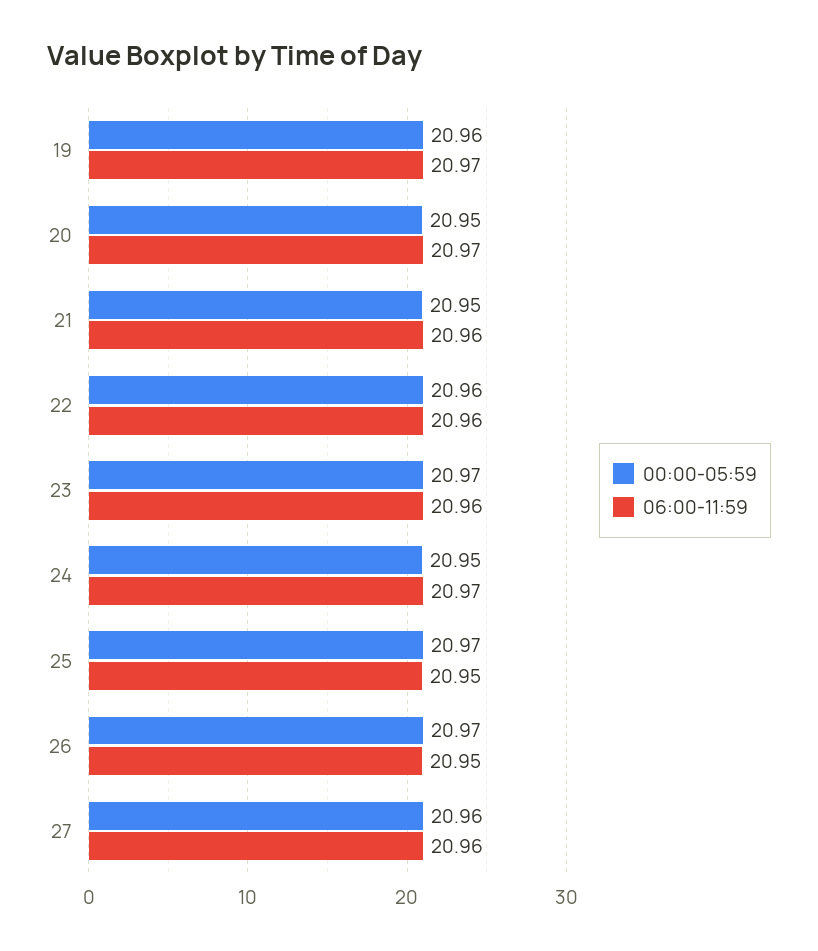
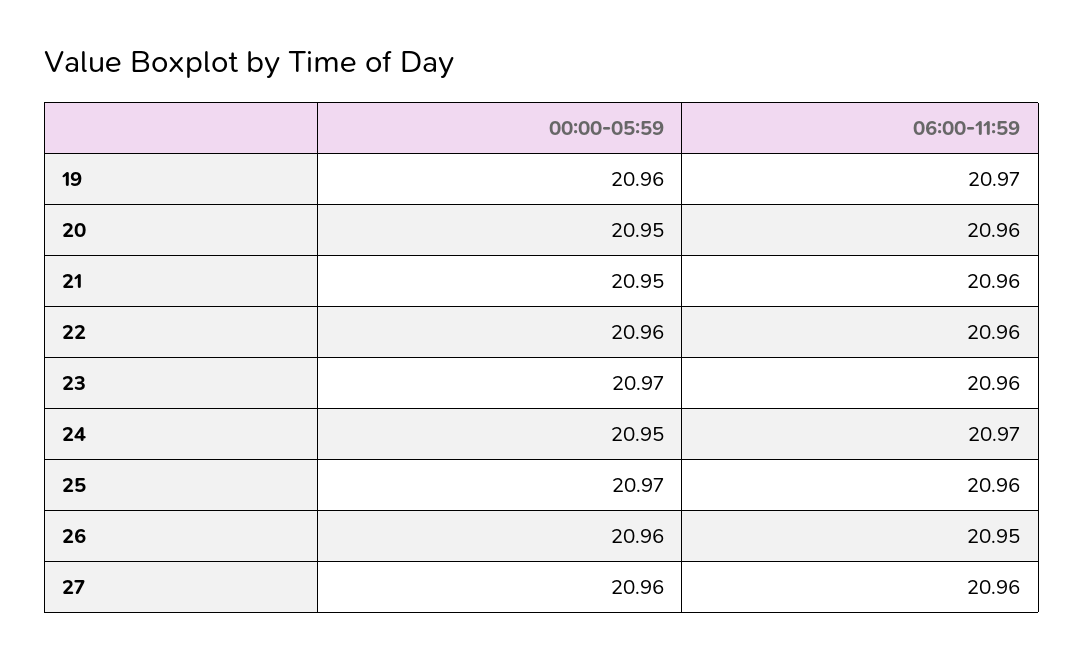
06:00-11:59, 20: 20.97 -> 20.96
06:00-11:59, 25: 20.95 -> 20.96
00:00-05:59, 26: 20.97 -> 20.96

